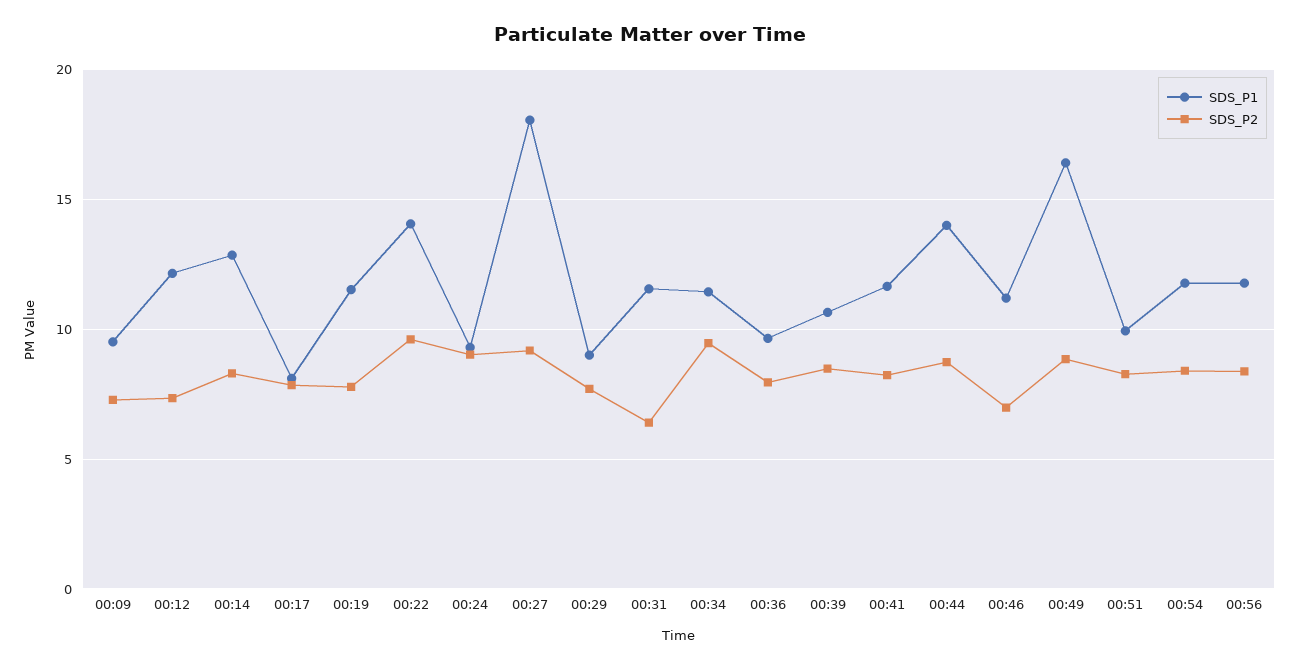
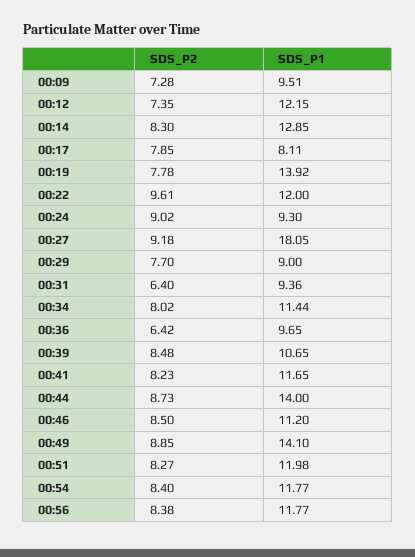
SDS_P1, 00:19: 11.5 -> 13.92
SDS_P1, 00:22: 14 -> 12
SDS_P1, 00:31: 11.5 -> 9.36
SDS_P2, 00:34: 9.5 -> 8.02
SDS_P2, 00:36: 8 -> 6.42
SDS_P2, 00:46: 7 -> 8.5
SDS_P1, 00:49: 16.5 -> 14.1
SDS_P1, 00:51: 10 -> 11.98

